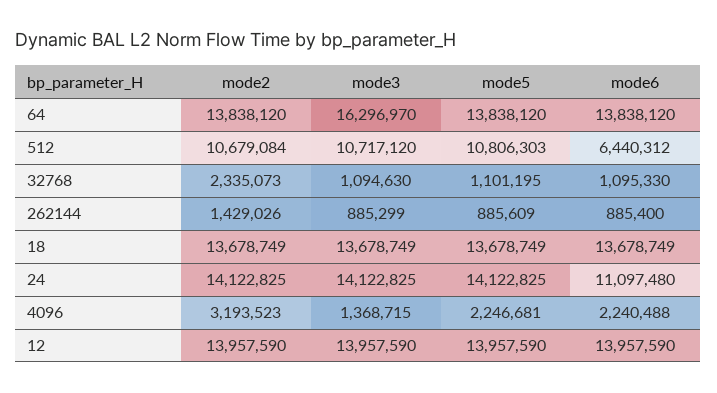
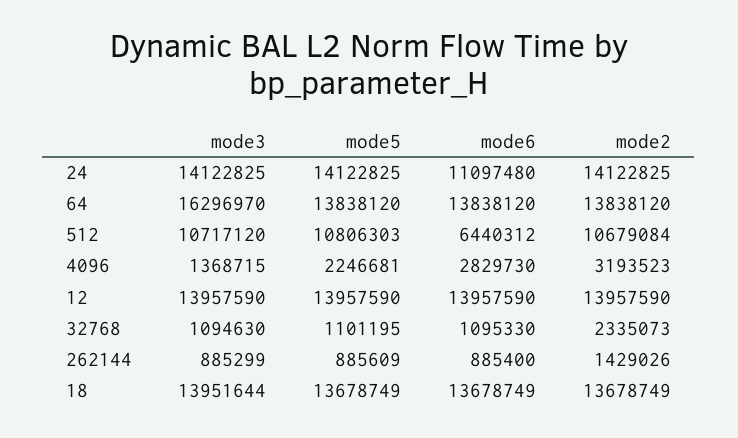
mode3, 18: 13678749 -> 13951644
mode6, 4096: 2240488 -> 2829730

